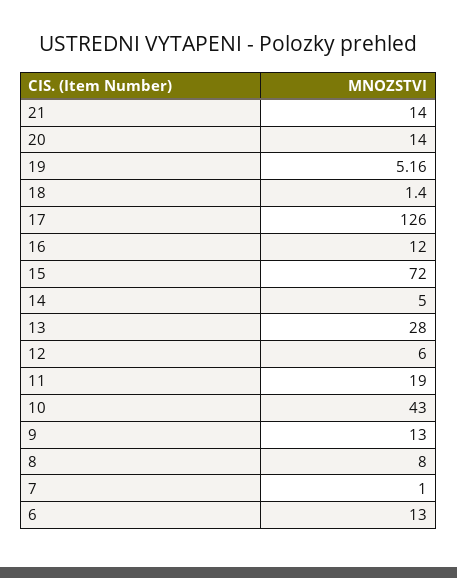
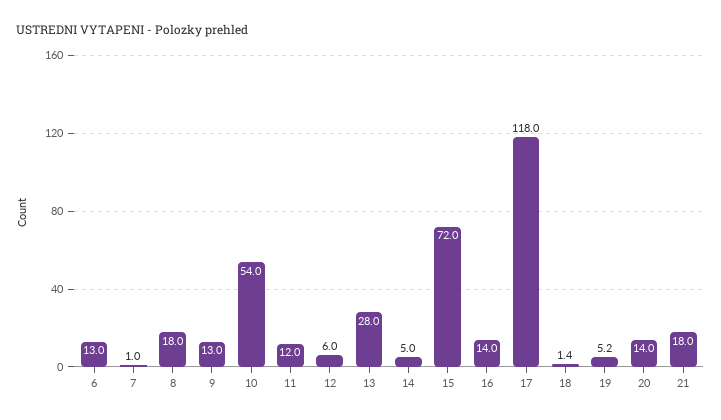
21: 14 -> 18
17: 126 -> 118
16: 12 -> 14
11: 19 -> 12
10: 43 -> 54
8: 8 -> 18

